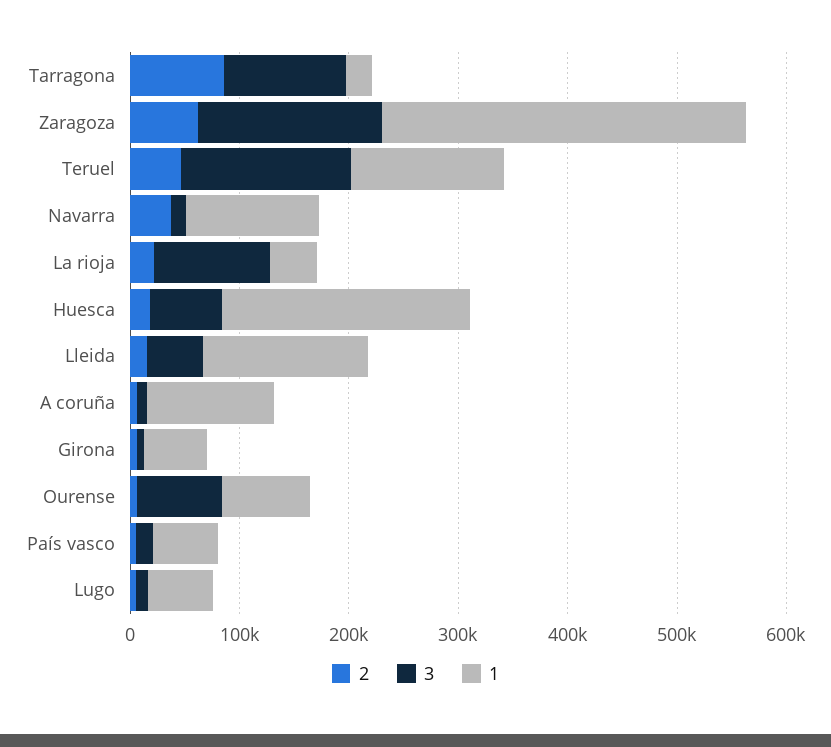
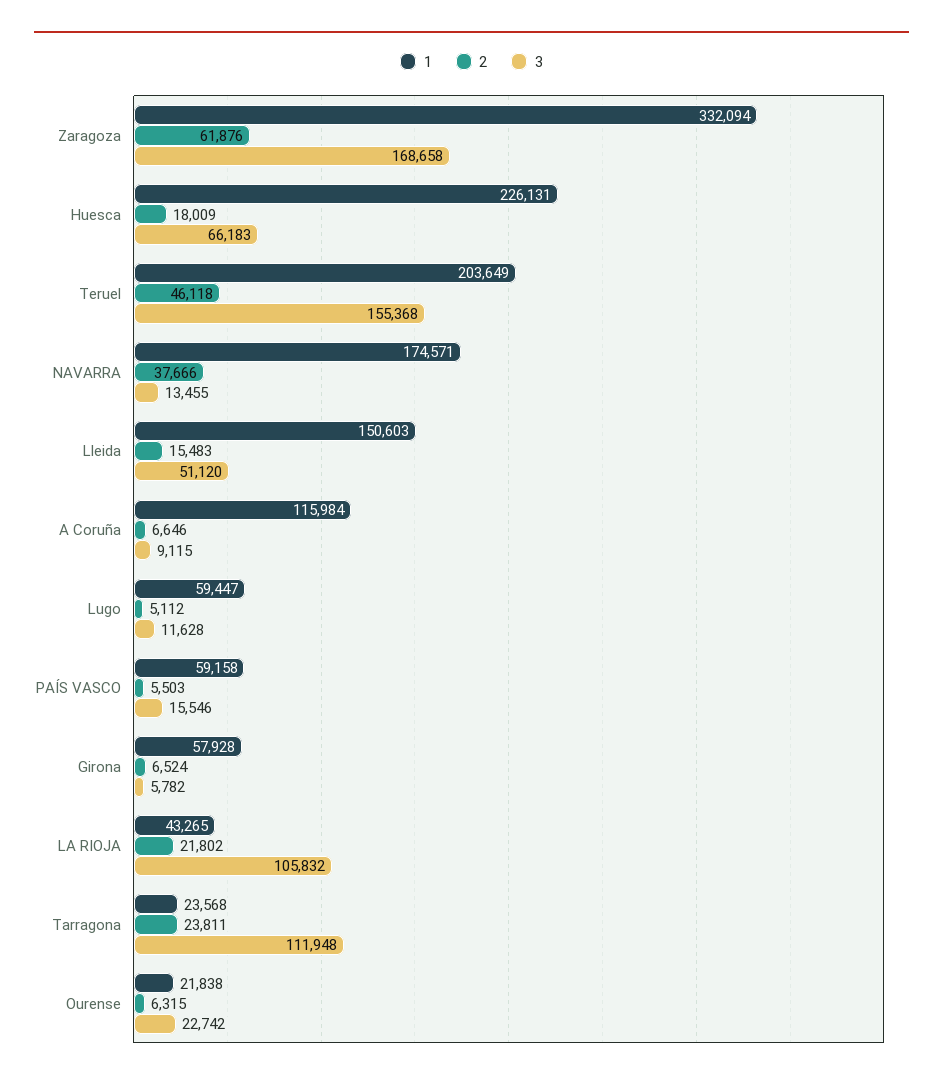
2, Tarragona: 80000 -> 23811
1, Teruel: 140000 -> 203649
1, Navarra: 120000 -> 174571
3, Ourense: 80000 -> 22742
1, Ourense: 80000 -> 21838

